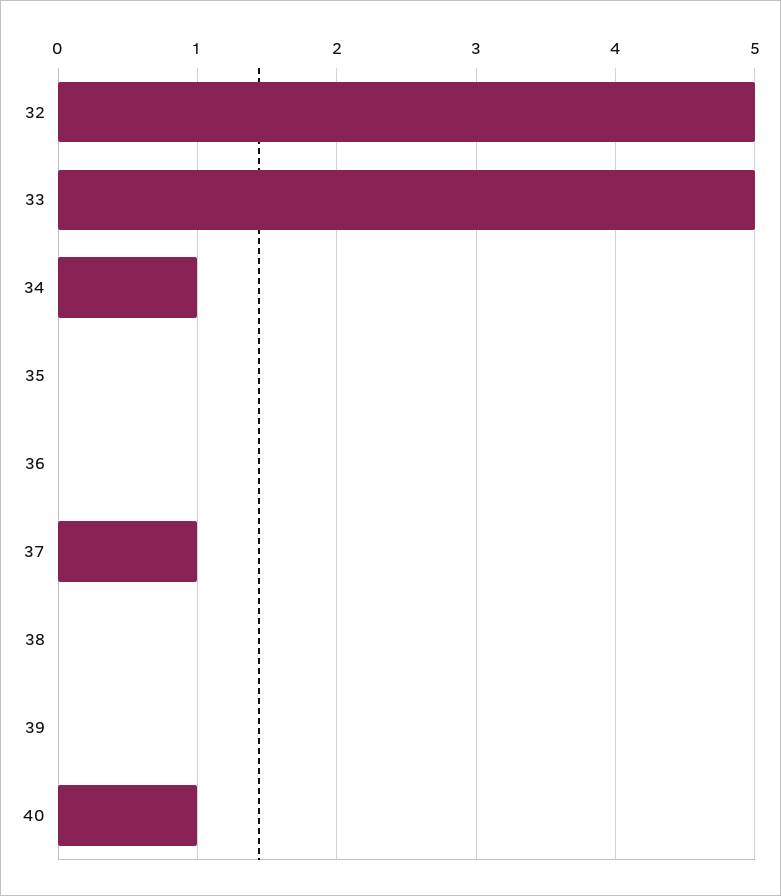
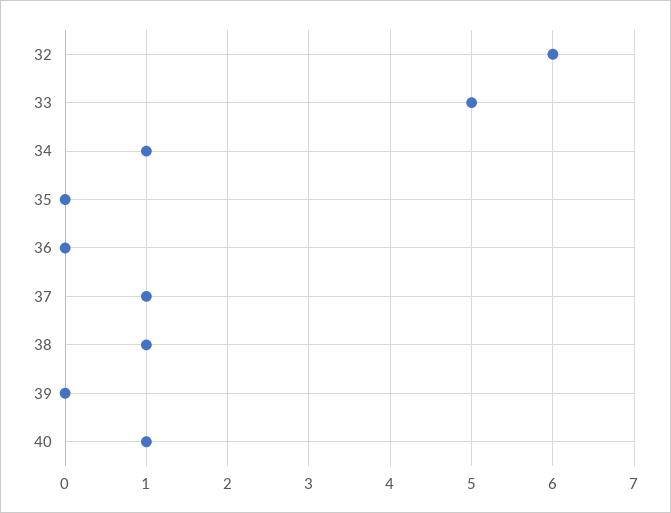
32: 5 -> 6
38: 0 -> 1

